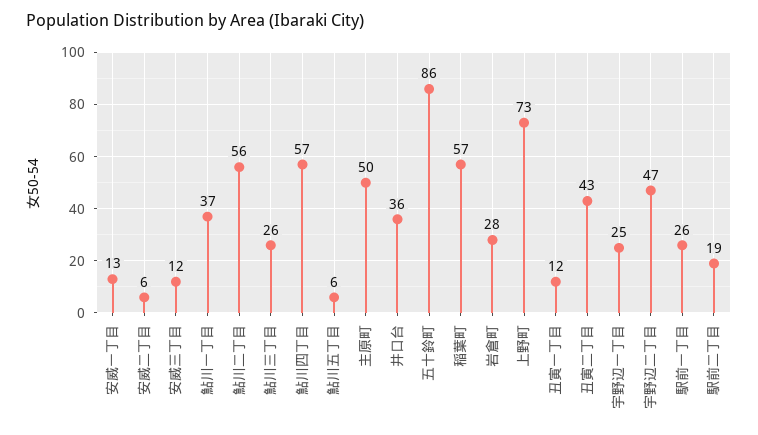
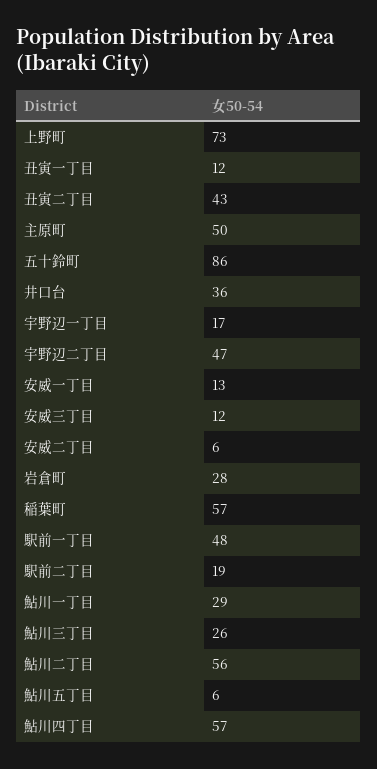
鮎川一丁目: 37 -> 29
宇野辺一丁目: 25 -> 17
駅前一丁目: 26 -> 48

